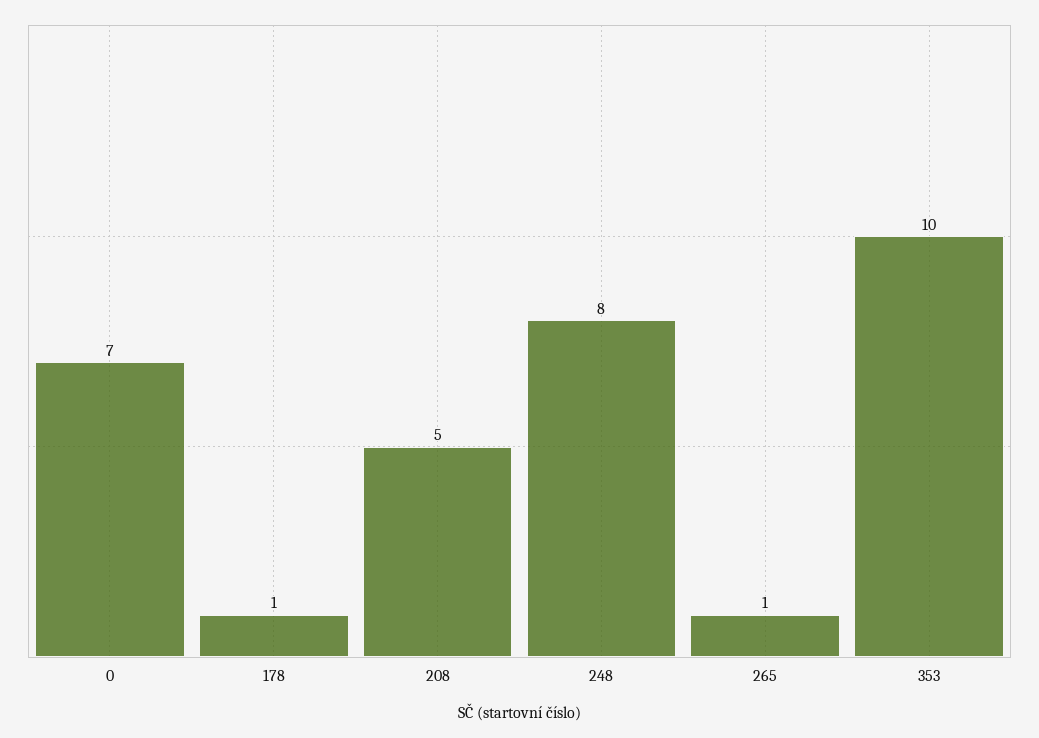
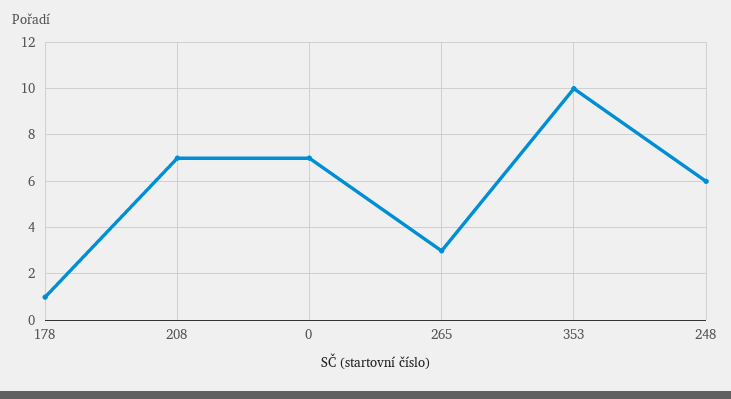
208: 5 -> 7
248: 8 -> 6
265: 1 -> 3

